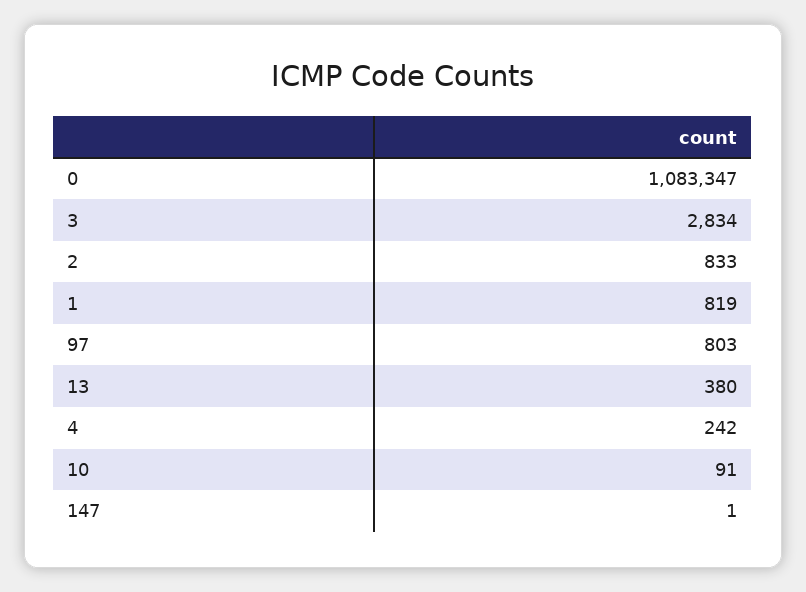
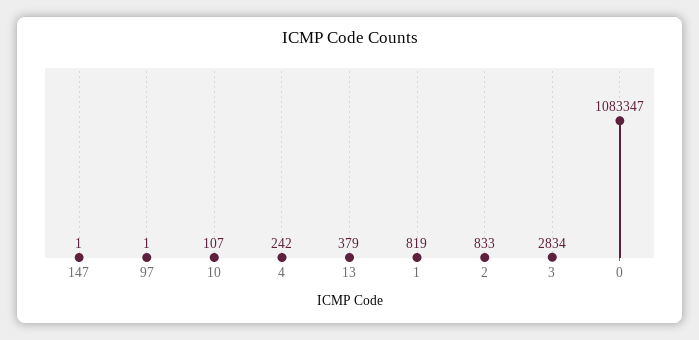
97: 803 -> 1
13: 380 -> 379
10: 91 -> 107

